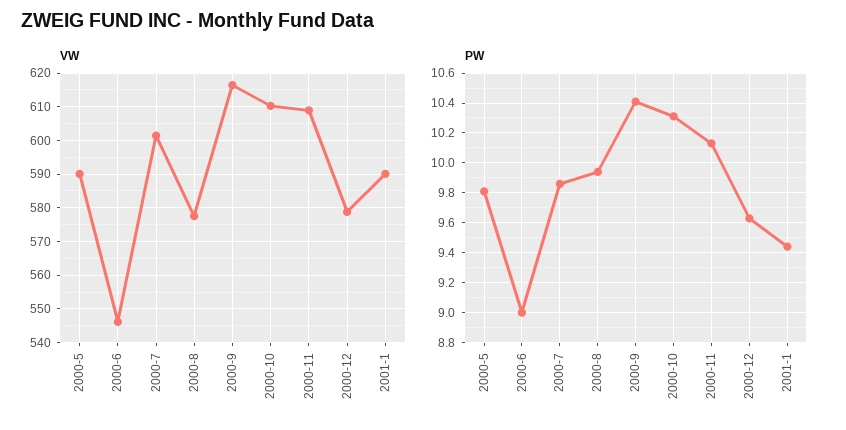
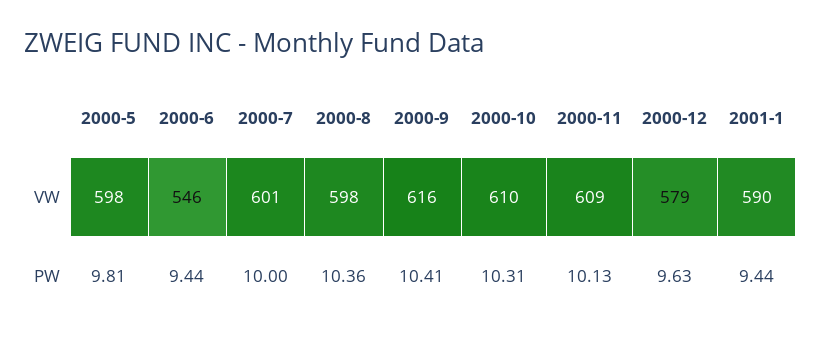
VW, 2000-5: 590 -> 598
VW, 2000-8: 578 -> 598
PW, 2000-6: 9 -> 9.44
PW, 2000-7: 9.85 -> 10
PW, 2000-8: 9.95 -> 10.36

